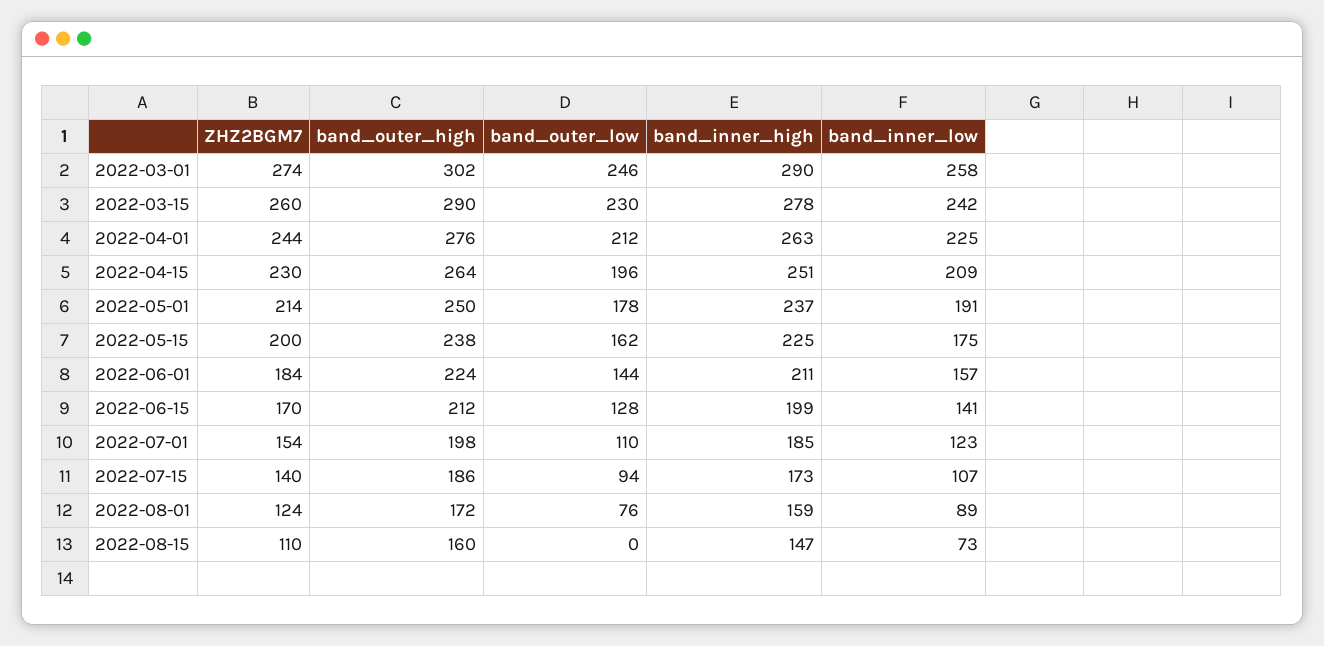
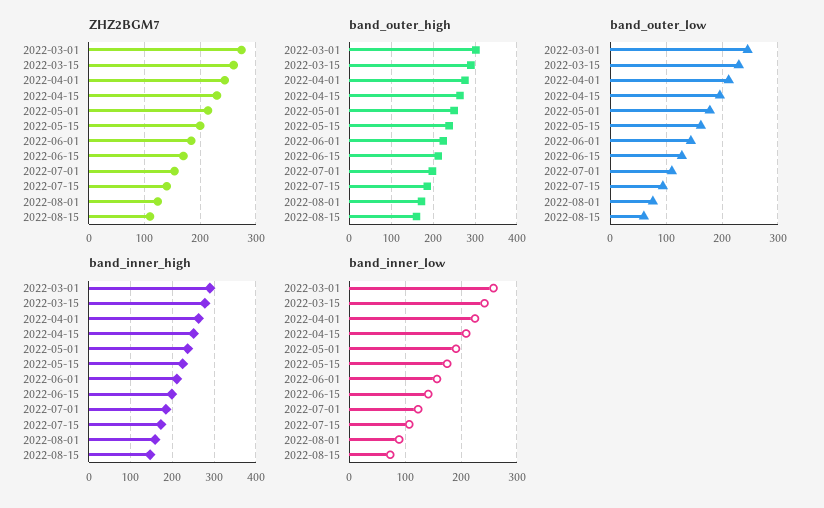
band_outer_low, 2022-08-15: 0 -> 60

